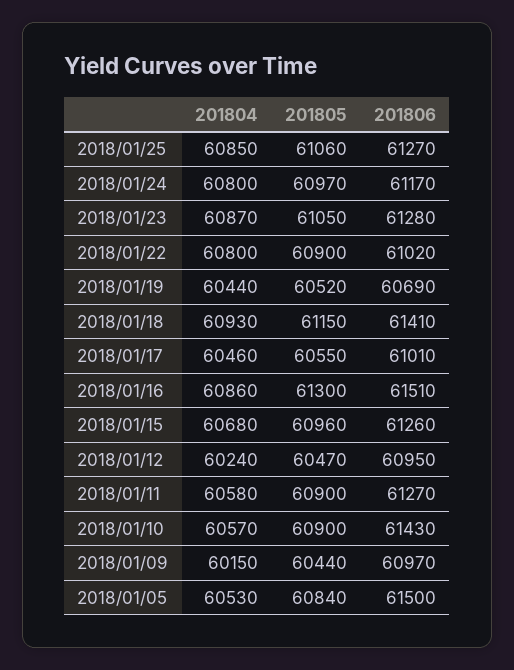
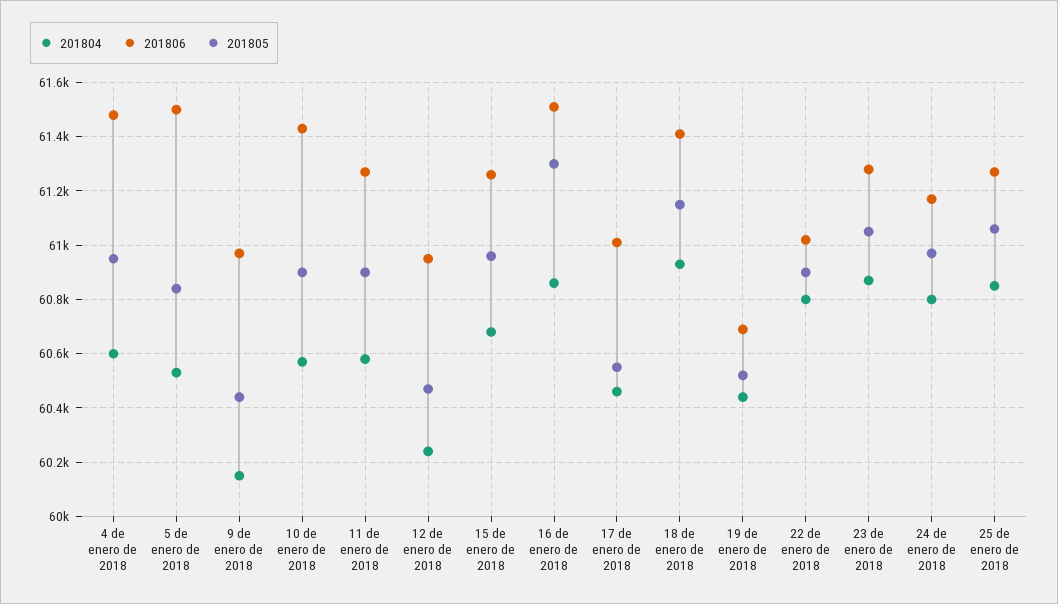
201804, 4 de enero de 2018: none -> 60600
201806, 4 de enero de 2018: none -> 61475
201805, 4 de enero de 2018: none -> 60950

